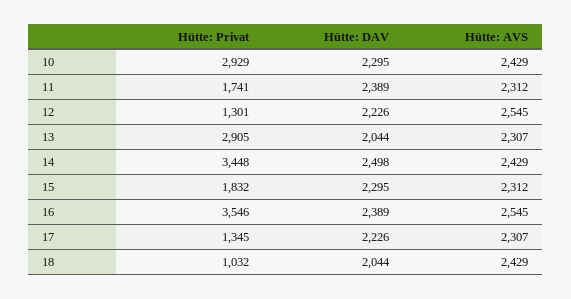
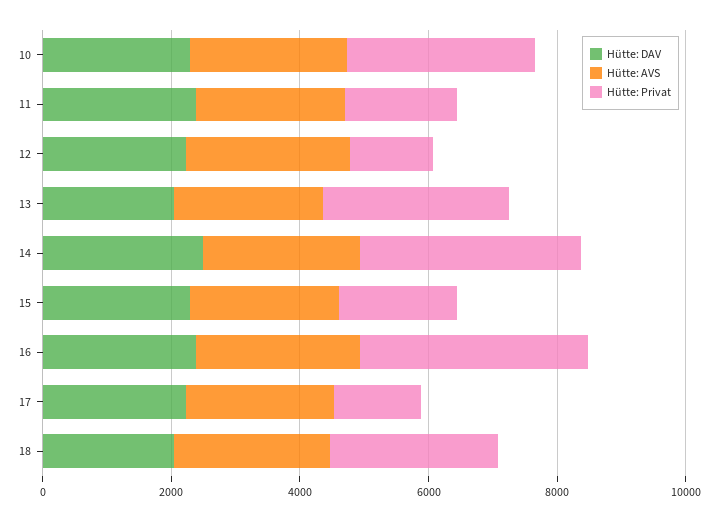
Hütte: Privat, 18: 1032 -> 2500

